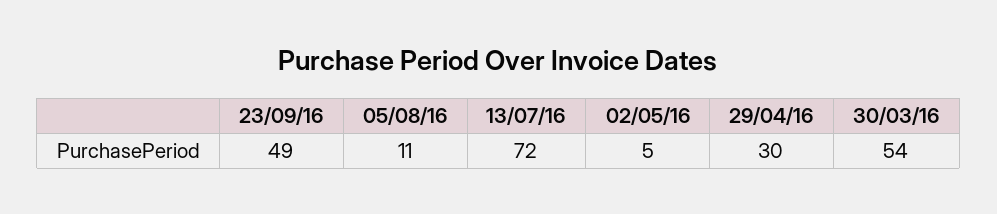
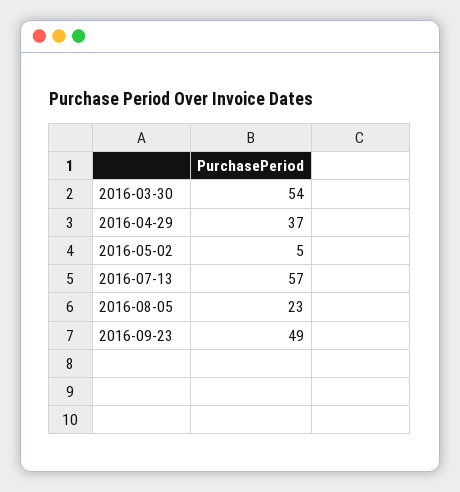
05/08/16: 11 -> 23
13/07/16: 72 -> 57
29/04/16: 30 -> 37

